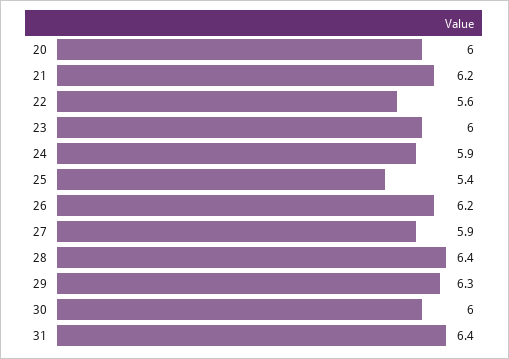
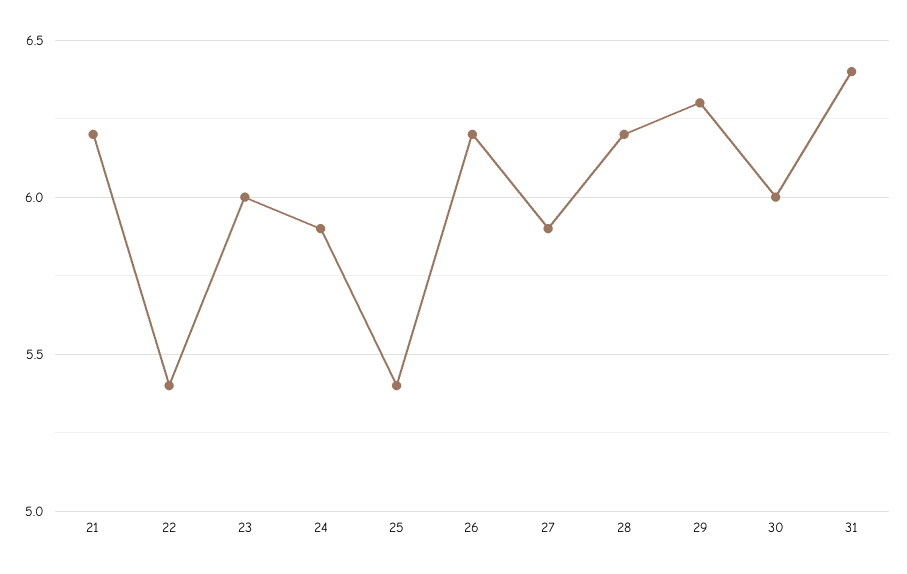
20: 6 -> none
22: 5.6 -> 5.4
28: 6.4 -> 6.2

